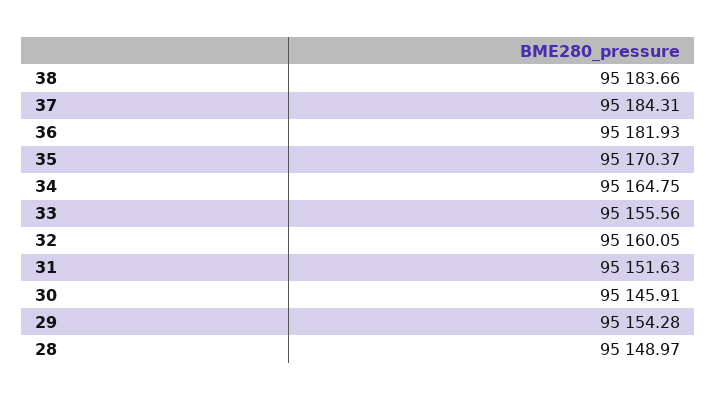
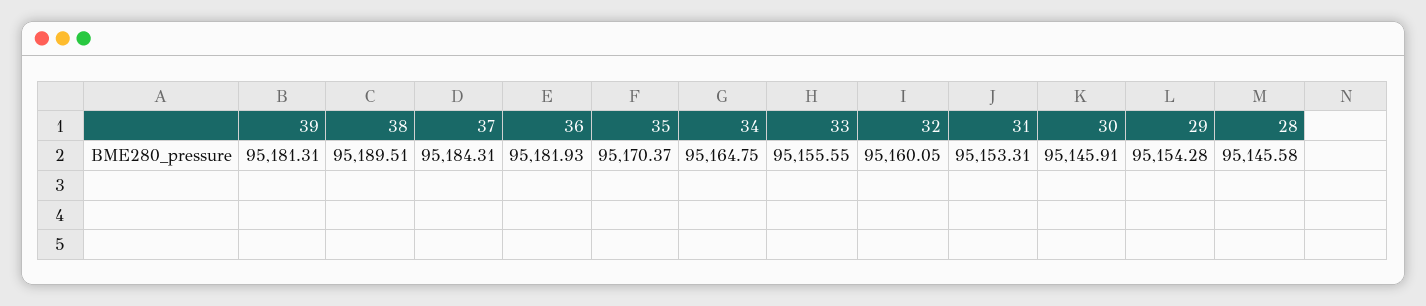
38: 95183.66 -> 95189.51
33: 95155.56 -> 95155.55
31: 95151.63 -> 95153.31
28: 95148.97 -> 95145.58
39: none -> 95181.31

